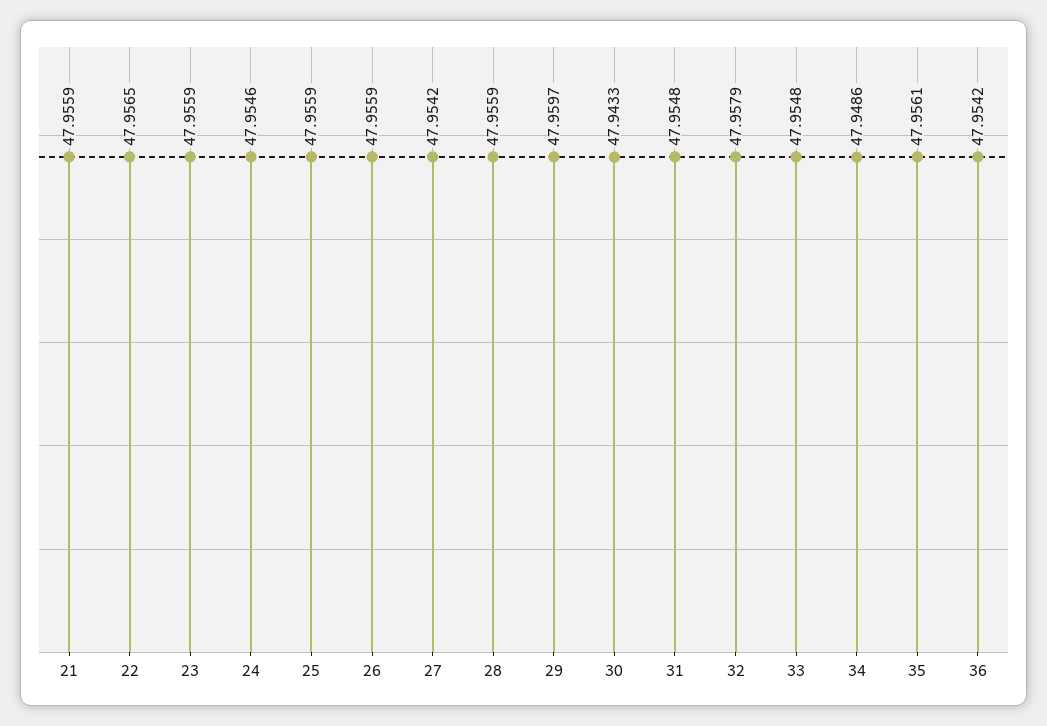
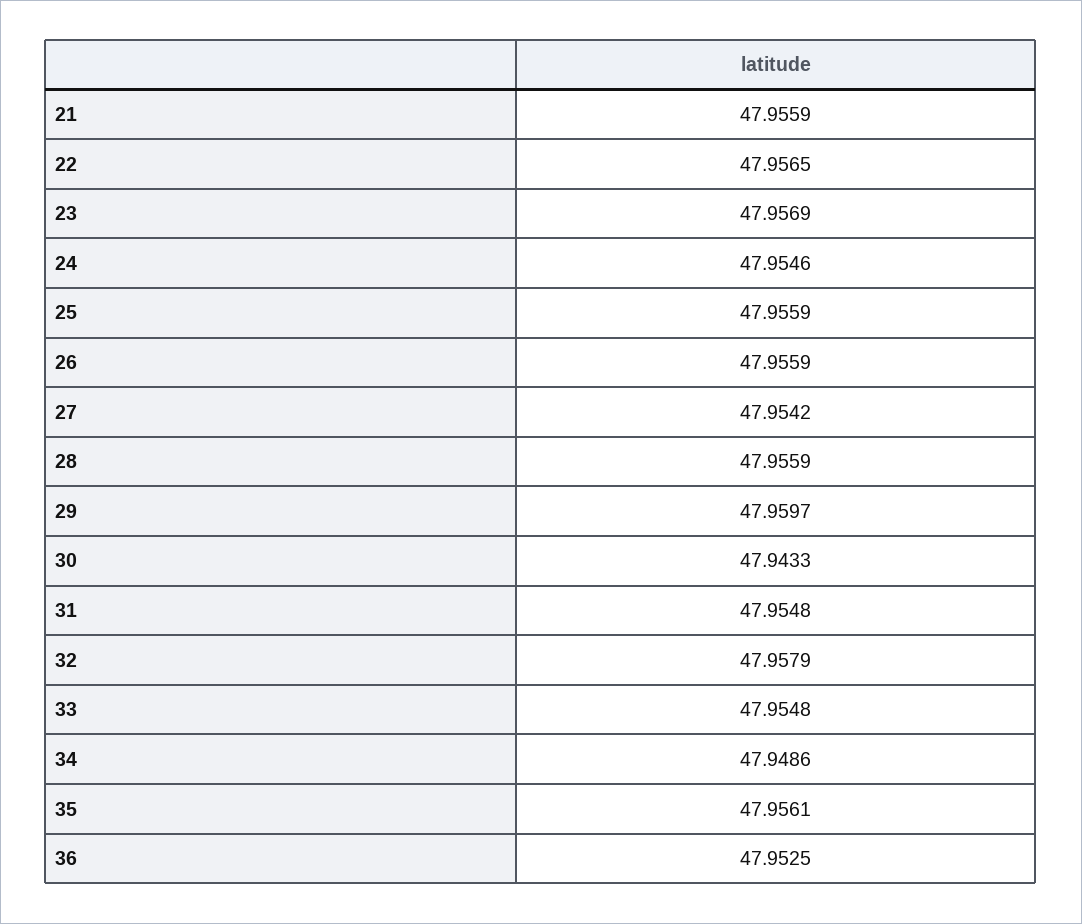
23: 47.9559 -> 47.9569
36: 47.9542 -> 47.9525

